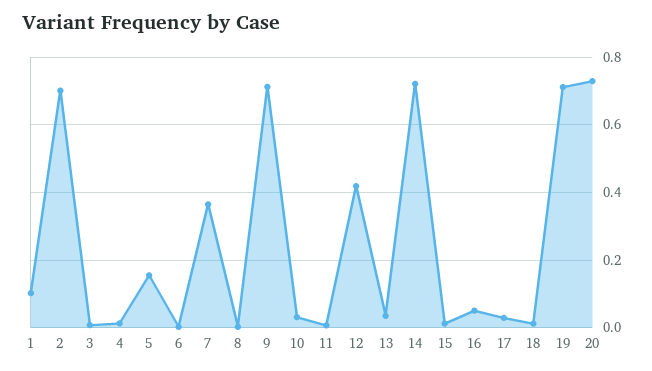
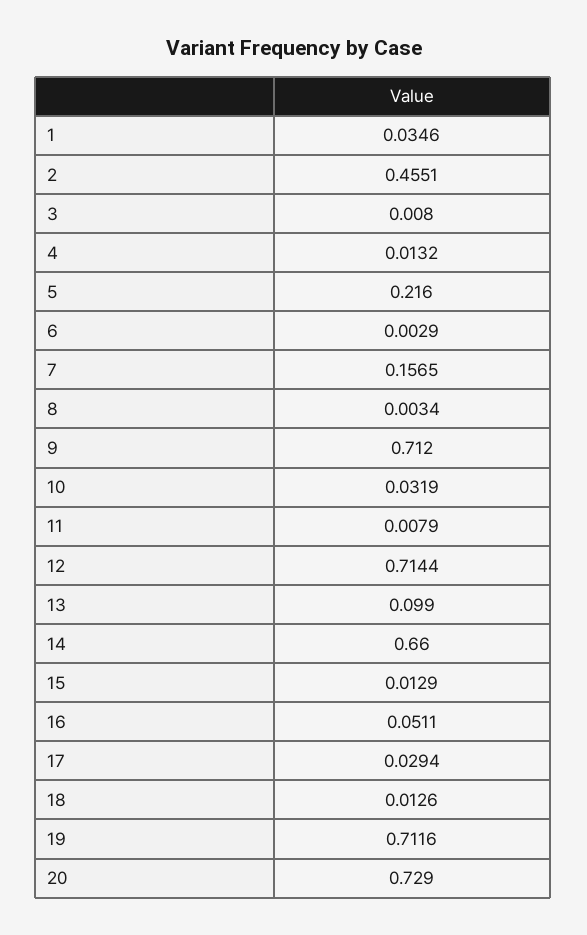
1: 0.1 -> 0.0346
2: 0.7 -> 0.4551
5: 0.16 -> 0.216
7: 0.36 -> 0.1565
12: 0.42 -> 0.7144
13: 0.04 -> 0.099
14: 0.72 -> 0.66

